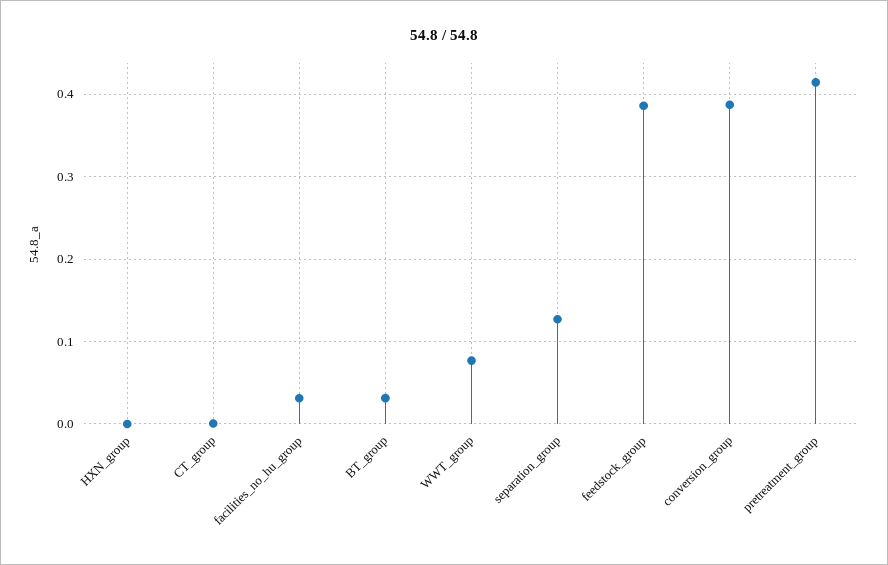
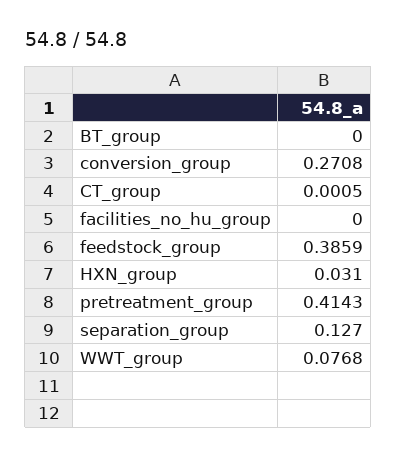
HXN_group: 0 -> 0.031
facilities_no_hu_group: 0.03 -> 0
BT_group: 0.03 -> 0
conversion_group: 0.39 -> 0.2708

